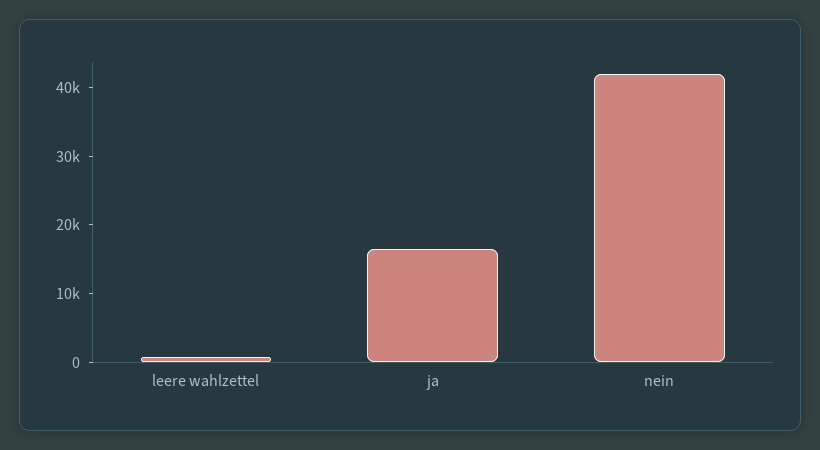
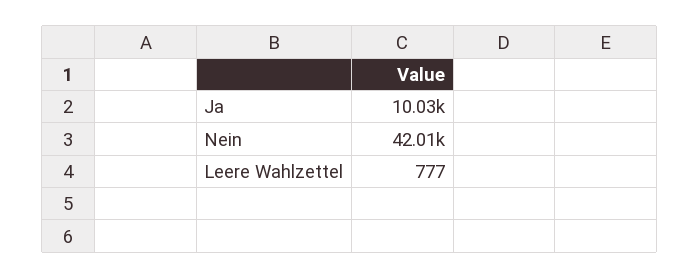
ja: 16000 -> 10030

